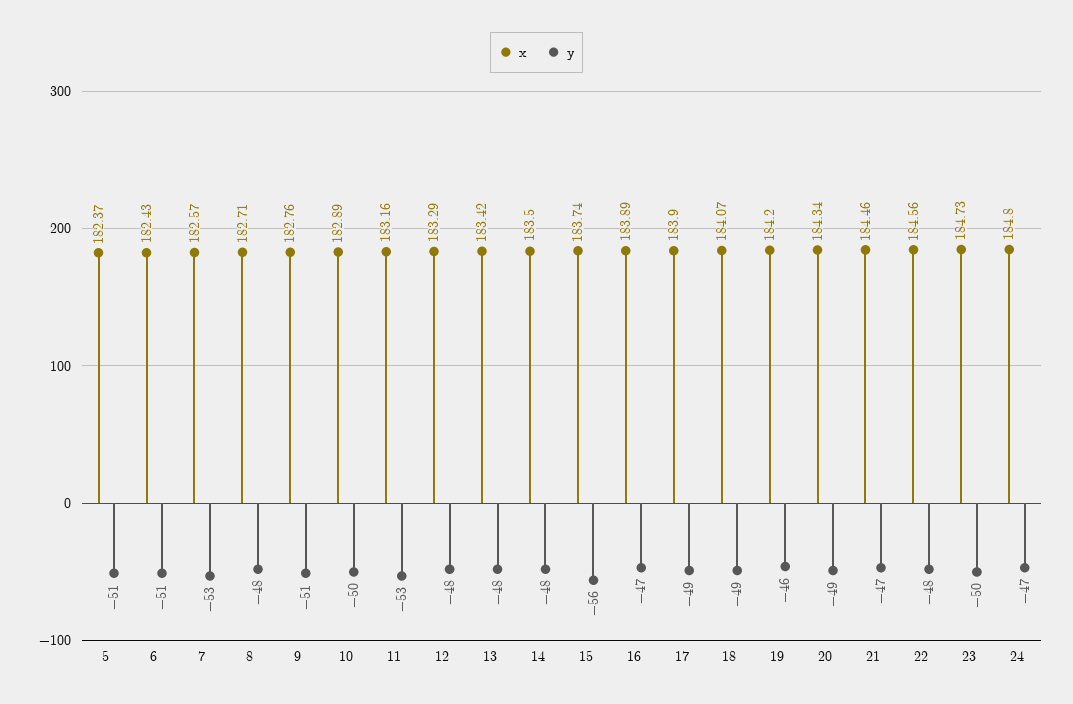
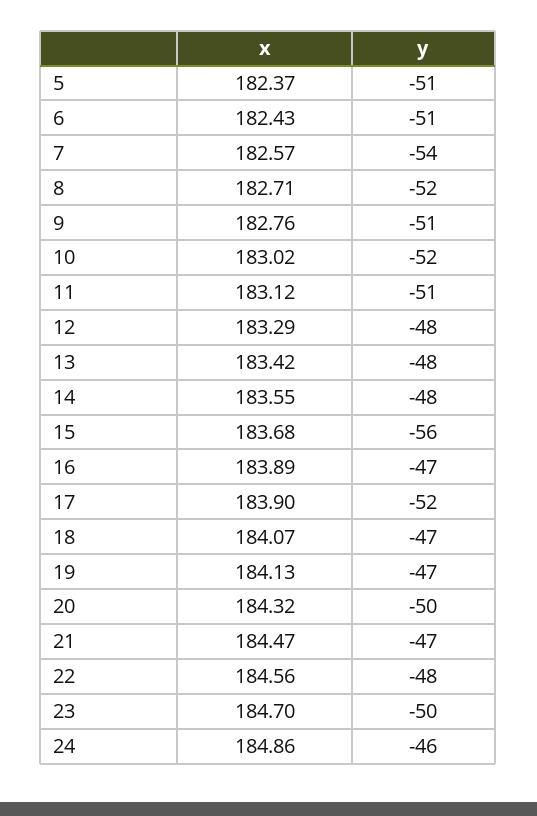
y, 7: -53 -> -54
y, 8: -48 -> -52
x, 10: 182.89 -> 183.02
y, 10: -50 -> -52
x, 11: 183.16 -> 183.12
y, 11: -53 -> -51
x, 14: 183.5 -> 183.55
x, 15: 183.74 -> 183.68
y, 17: -49 -> -52
y, 18: -49 -> -47
x, 19: 184.2 -> 184.13
y, 19: -46 -> -47
x, 20: 184.34 -> 184.32
y, 20: -49 -> -50
x, 21: 184.46 -> 184.47
x, 23: 184.73 -> 184.7
x, 24: 184.8 -> 184.86
y, 24: -47 -> -46

